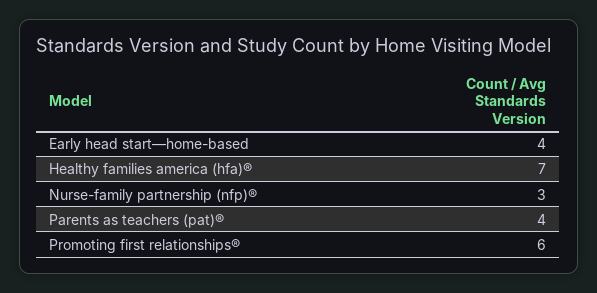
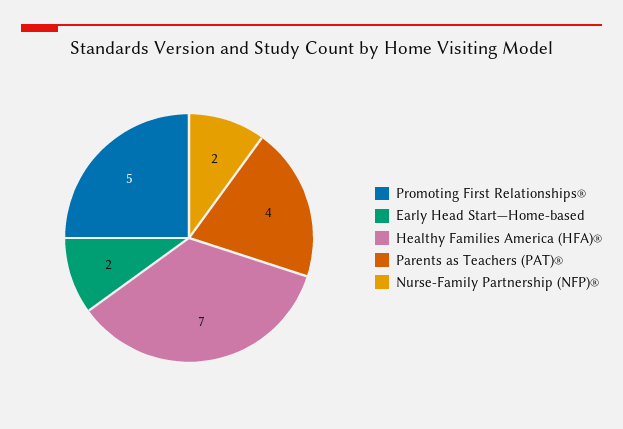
Early head start—home-based: 4 -> 2
Nurse-family partnership (nfp)®: 3 -> 2
Promoting first relationships®: 6 -> 5

